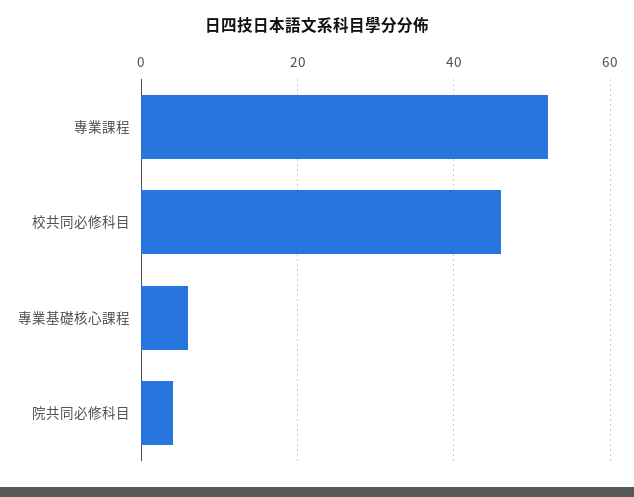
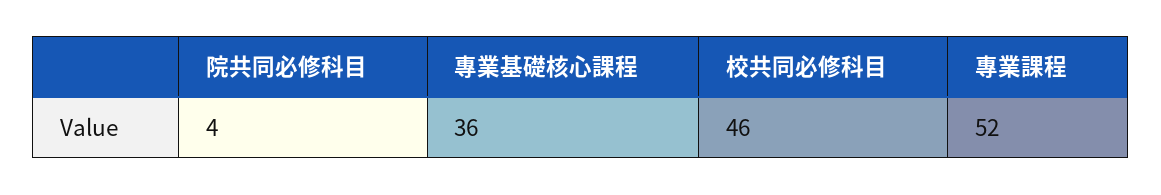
專業基礎核心課程: 5 -> 36

